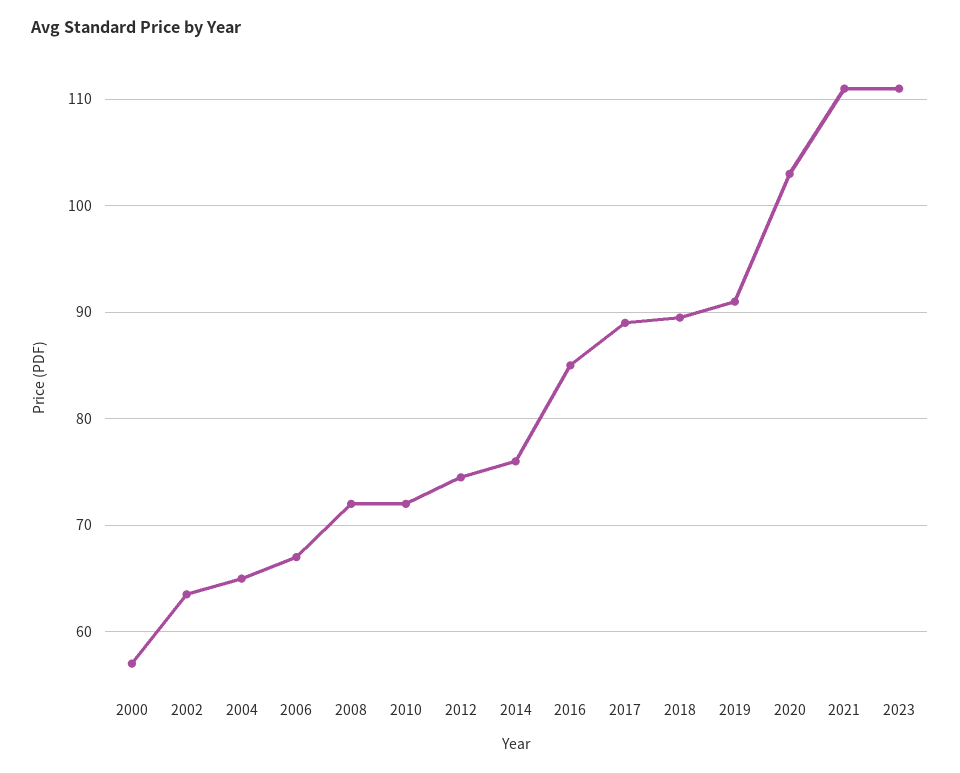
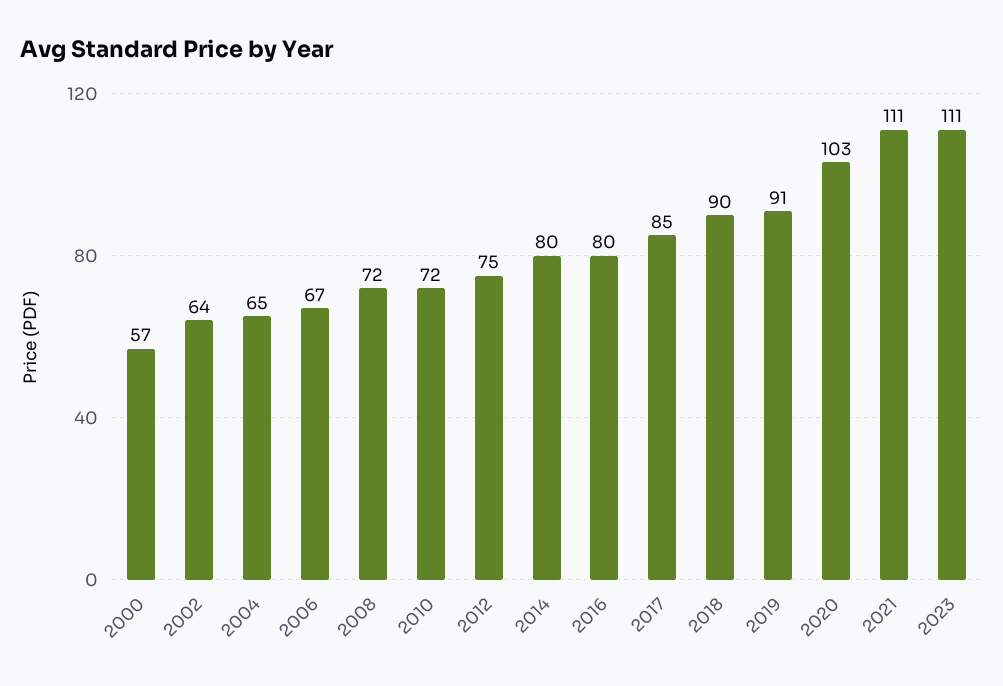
2014: 76 -> 80
2016: 85 -> 80
2017: 89 -> 85

